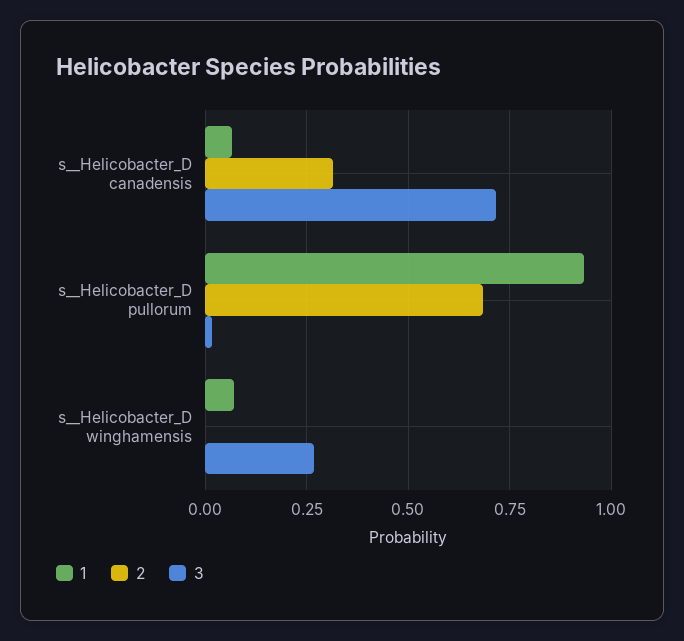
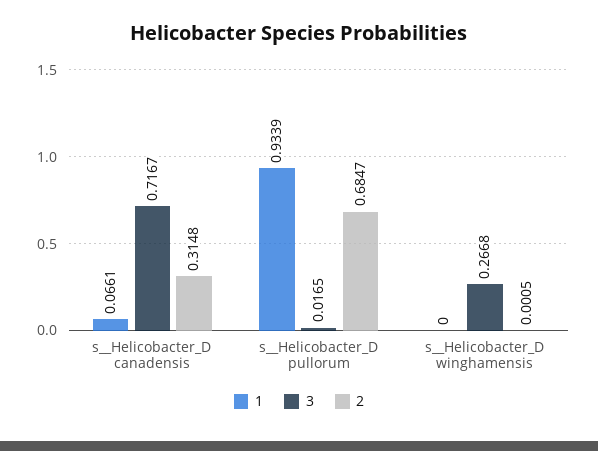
1, s__Helicobacter_D winghamensis: 0.075 -> 0

